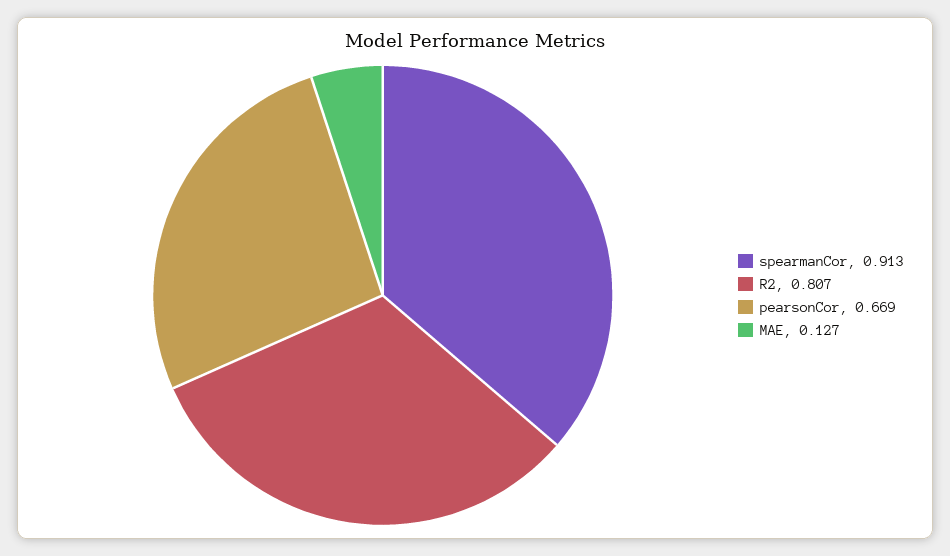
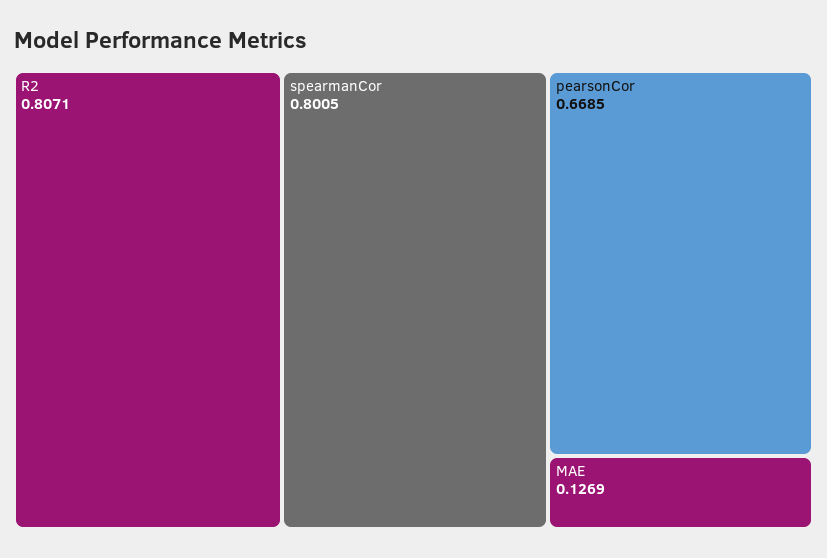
spearmanCor: 0.913 -> 0.8005

